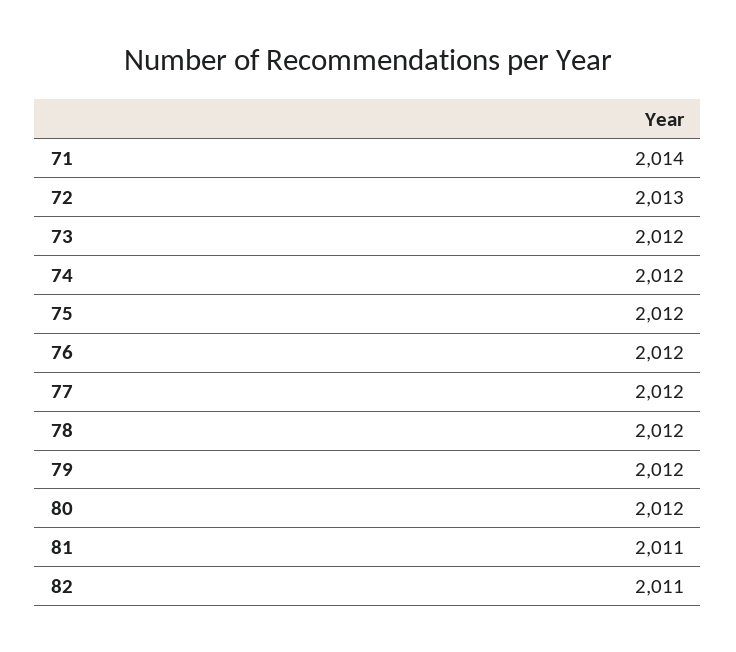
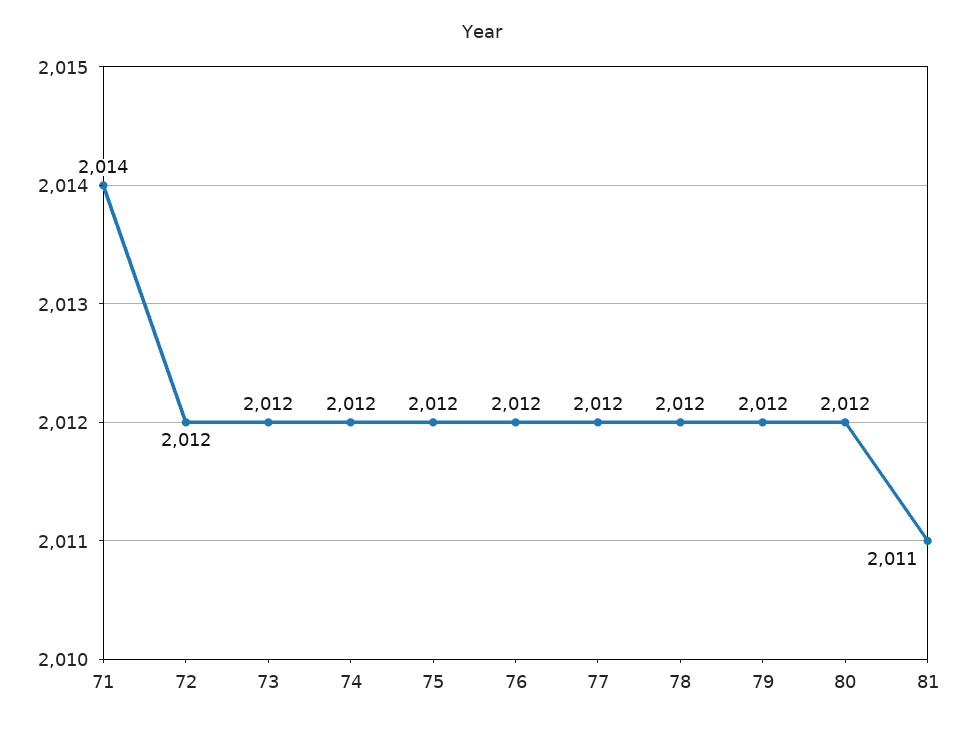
72: 2013 -> 2012
82: 2011 -> none

